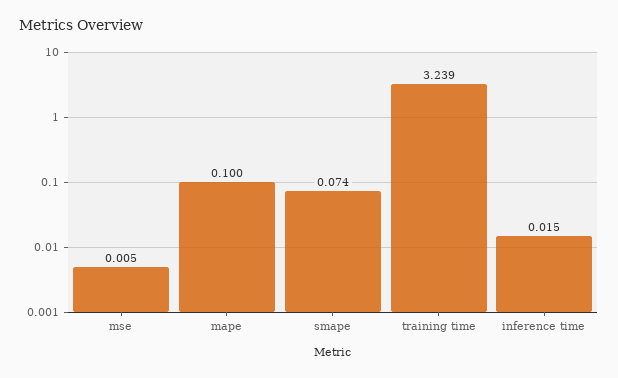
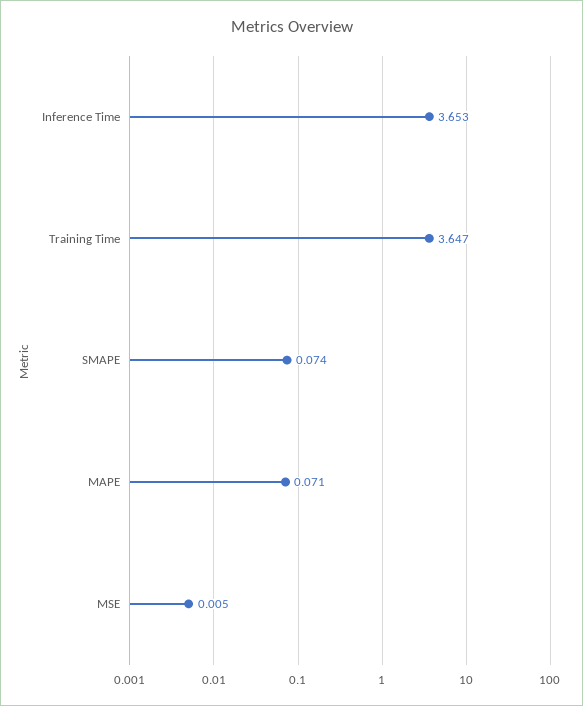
mape: 0.1 -> 0.071
training time: 3.239 -> 3.647
inference time: 0.015 -> 3.653

